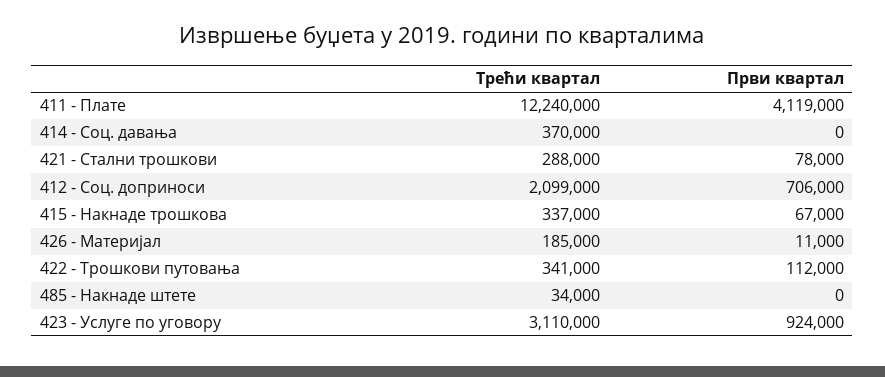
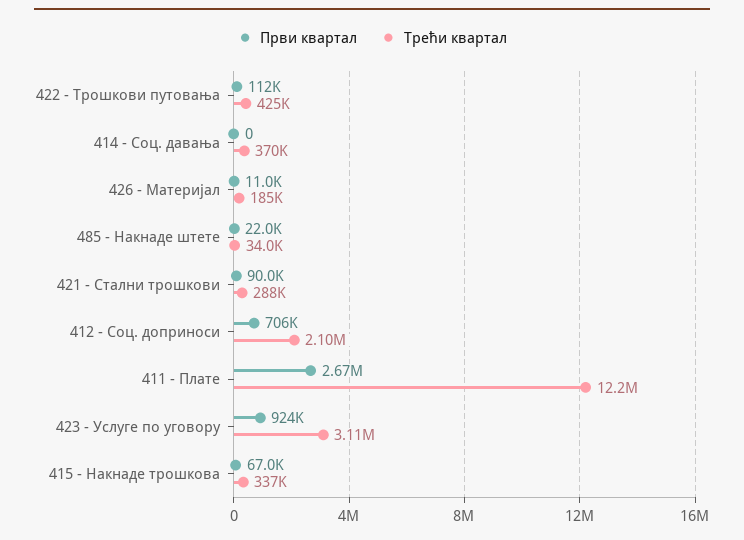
Први квартал, 411 - Плате: 4119000 -> 2670000
Први квартал, 421 - Стални трошкови: 78000 -> 90000
Трећи квартал, 422 - Трошкови путовања: 341000 -> 425000
Први квартал, 485 - Накнаде штете: 0 -> 22000

